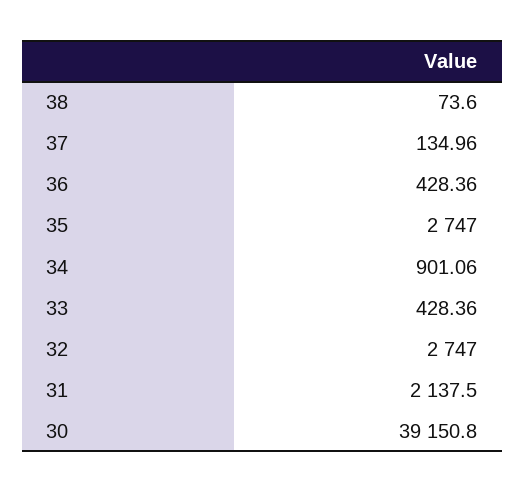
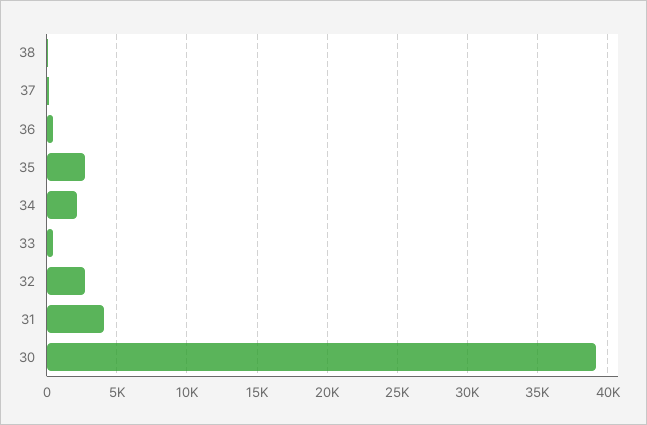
34: 901.06 -> 2000
31: 2137.5 -> 4000

